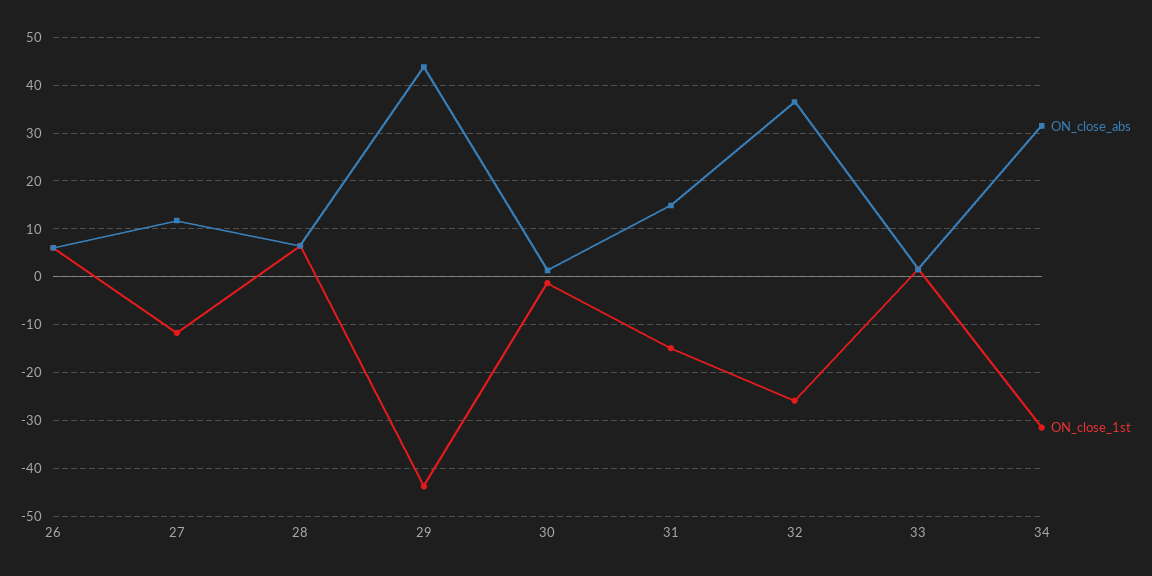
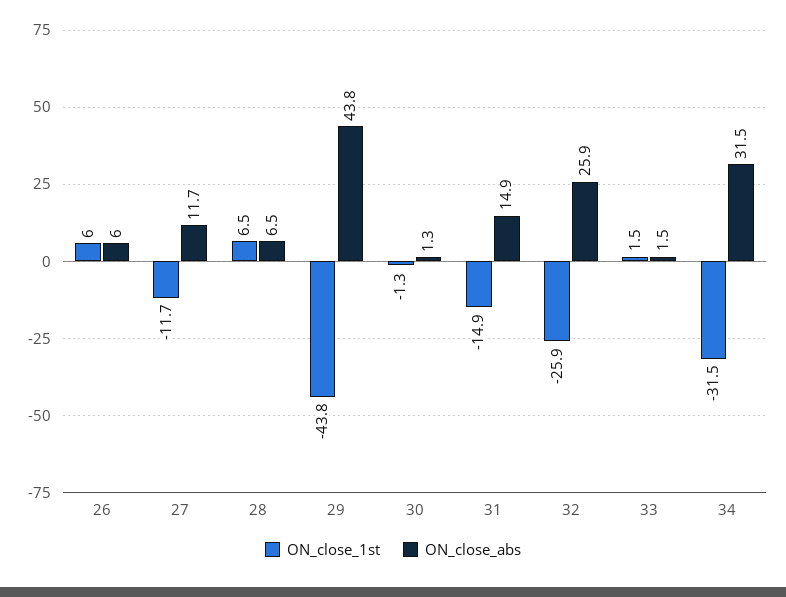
ON_close_abs, 32: 36 -> 25.9

